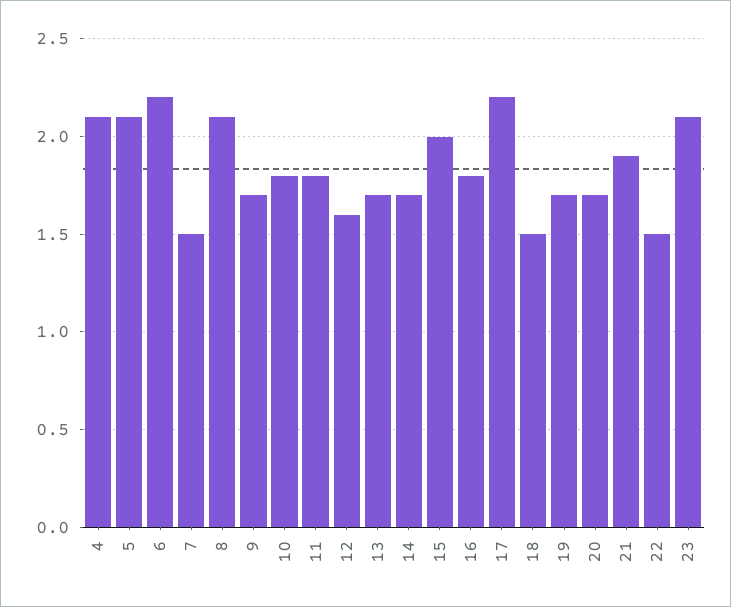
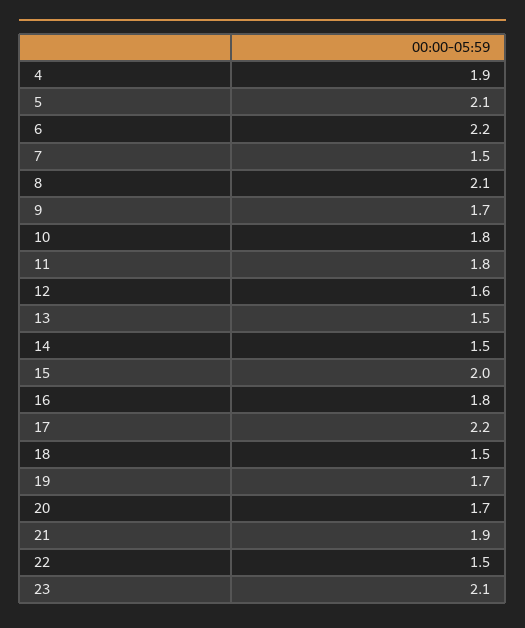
4: 2.1 -> 1.9
13: 1.7 -> 1.5
14: 1.7 -> 1.5

